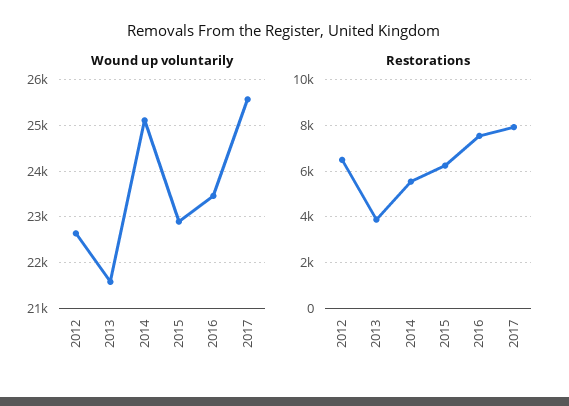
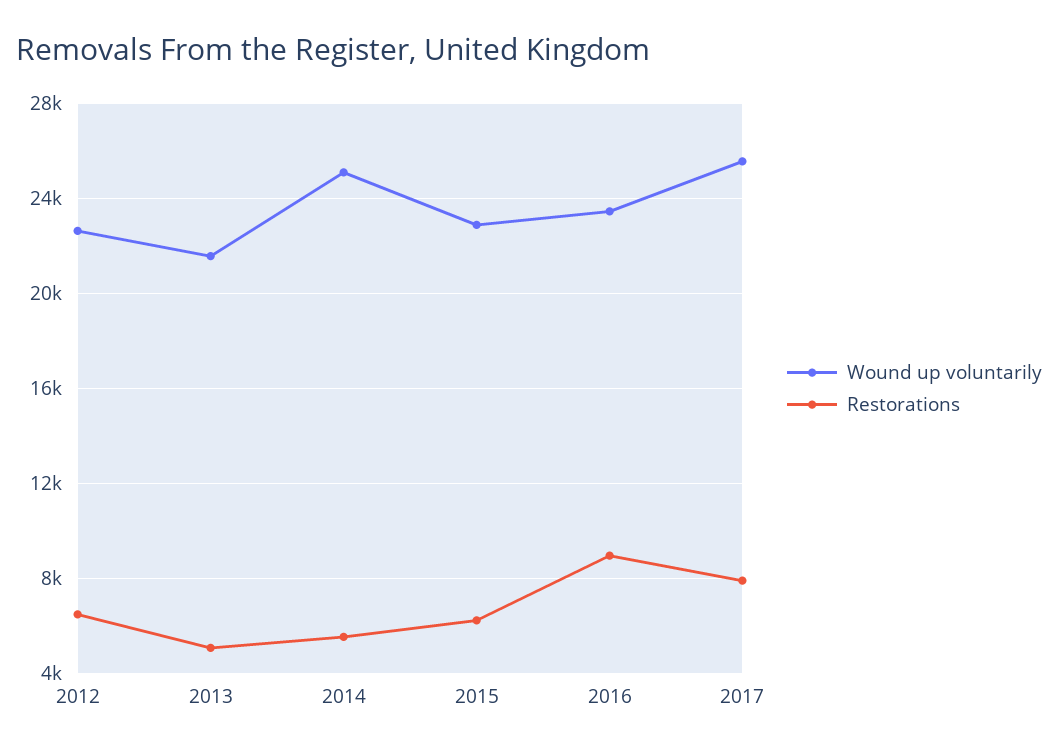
Restorations, 2013: 4000 -> 5000
Restorations, 2016: 7500 -> 9000

